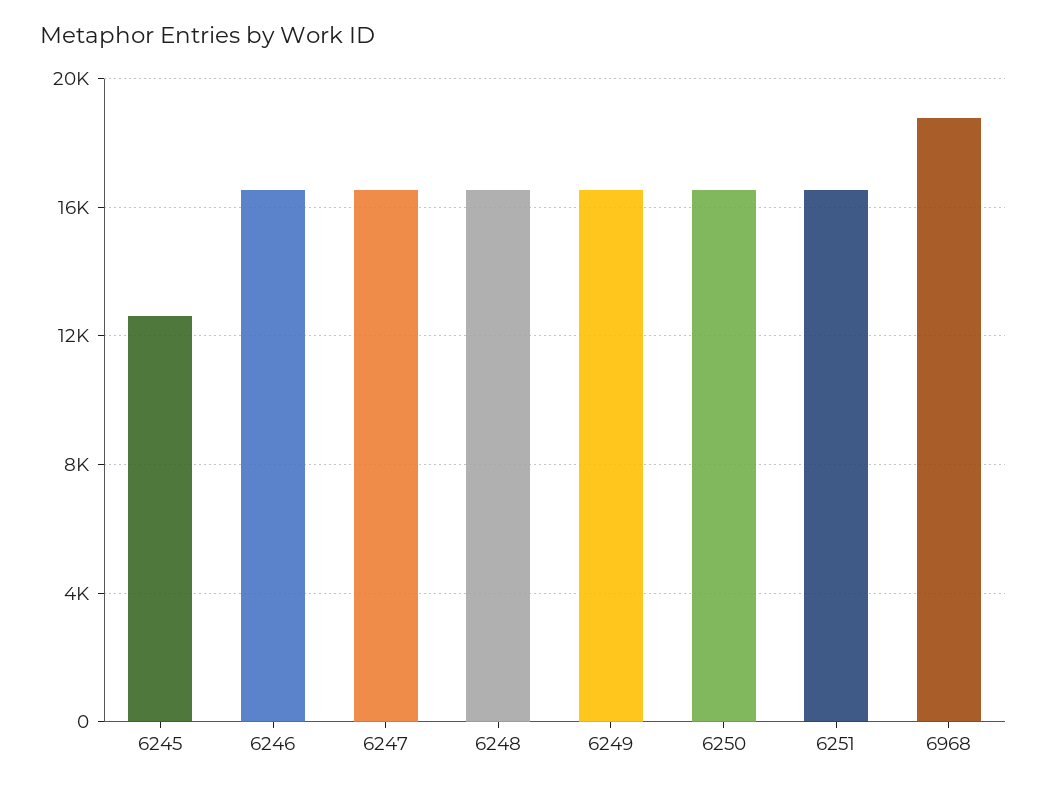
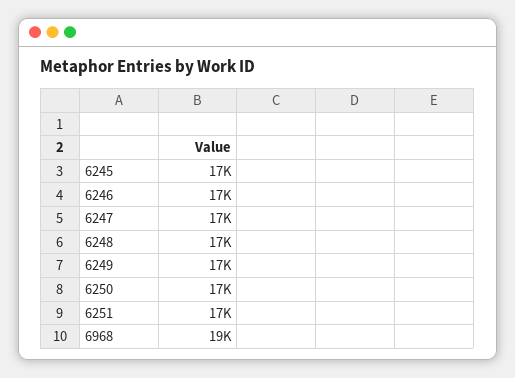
6245: 12500 -> 17000

